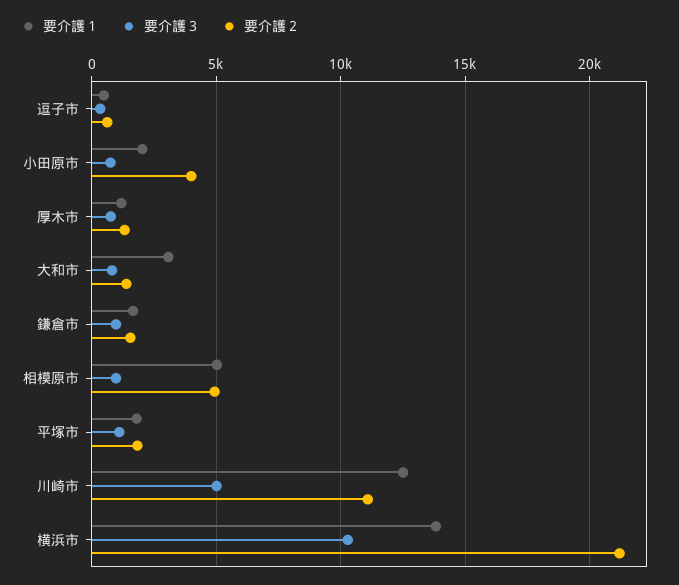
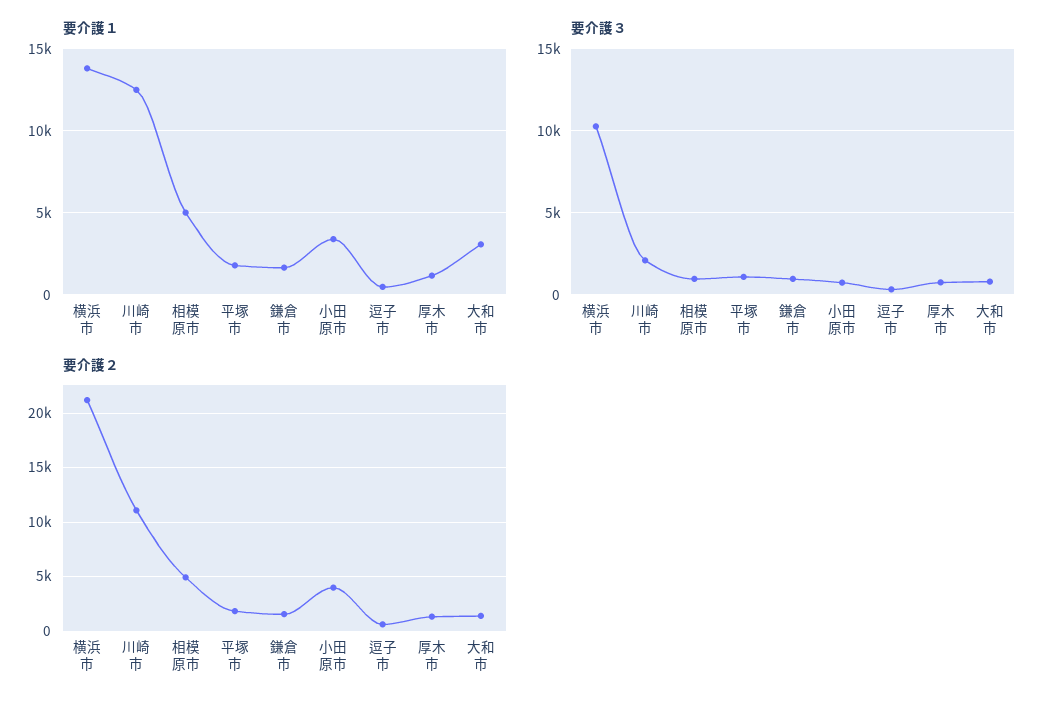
要介護１, 小田原市: 2000 -> 3500
要介護３, 川崎市: 5000 -> 2000

